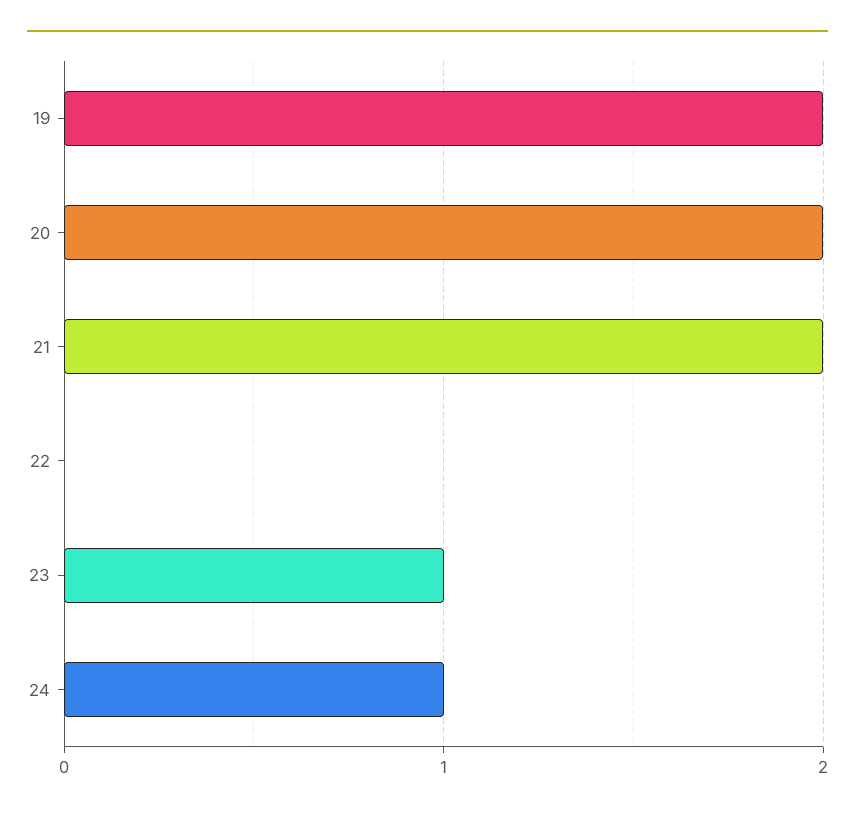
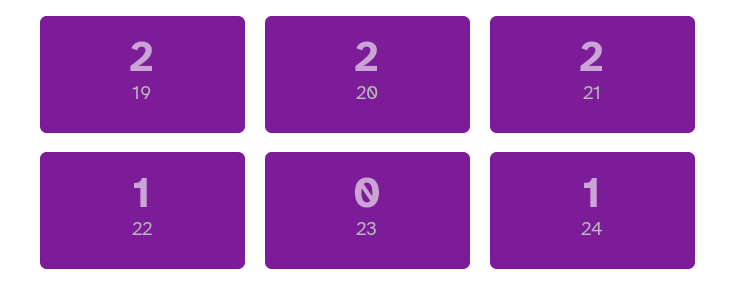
22: 0 -> 1
23: 1 -> 0

